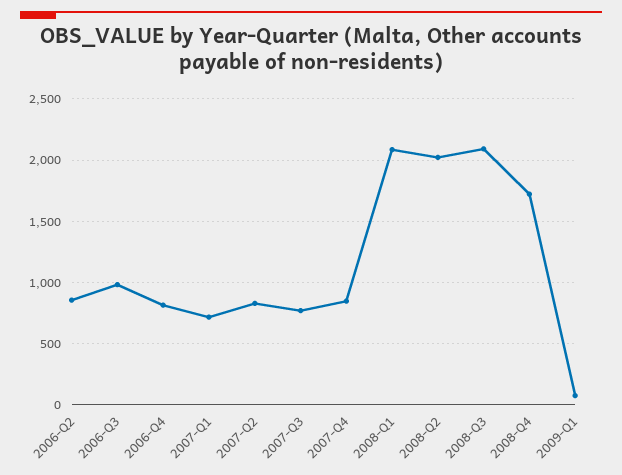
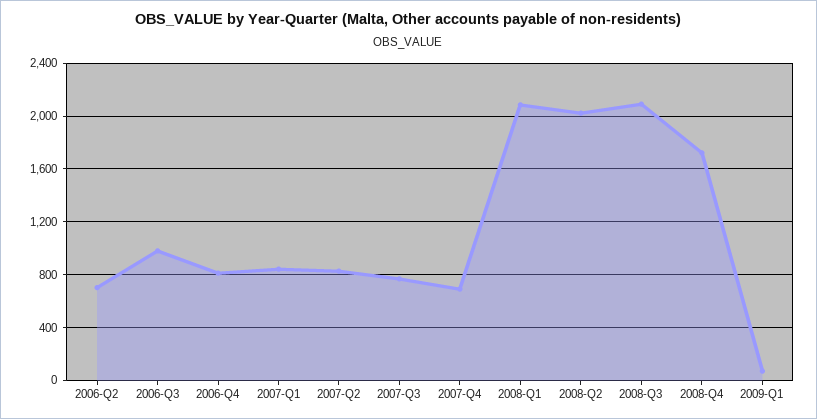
2006-Q2: 850 -> 700
2007-Q1: 700 -> 850
2007-Q4: 850 -> 700

